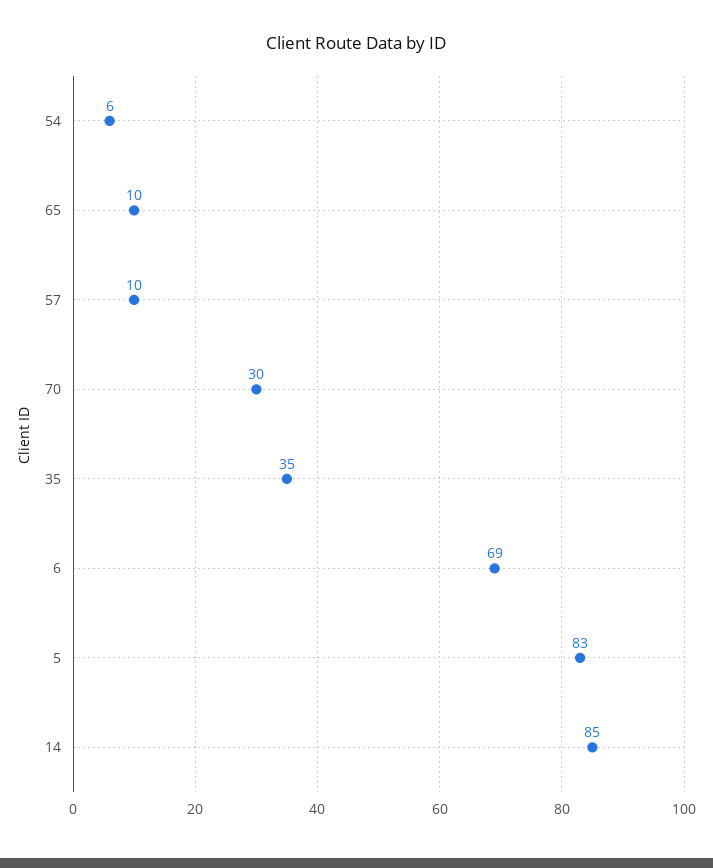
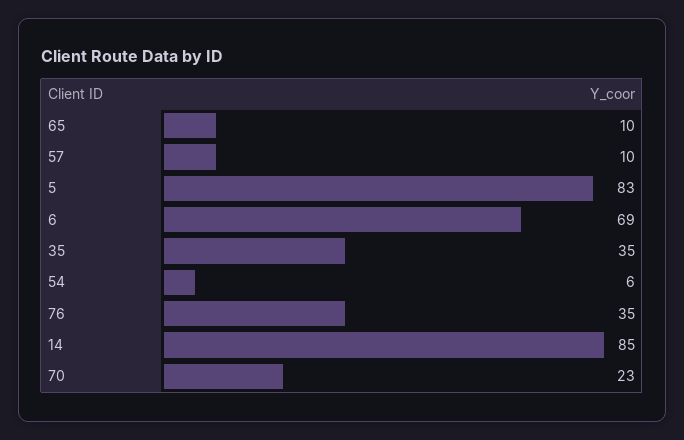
70: 30 -> 23
76: none -> 35

